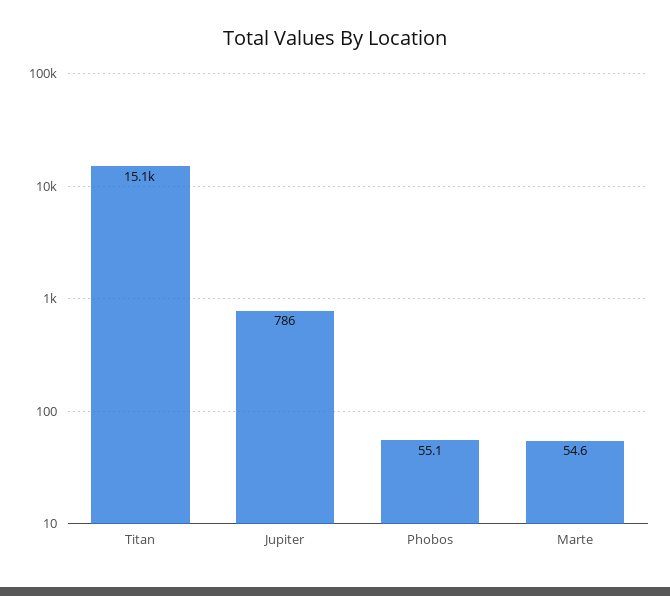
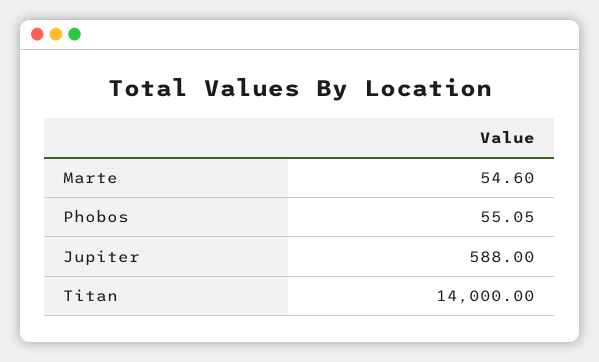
Titan: 15100 -> 14000
Jupiter: 786 -> 588

